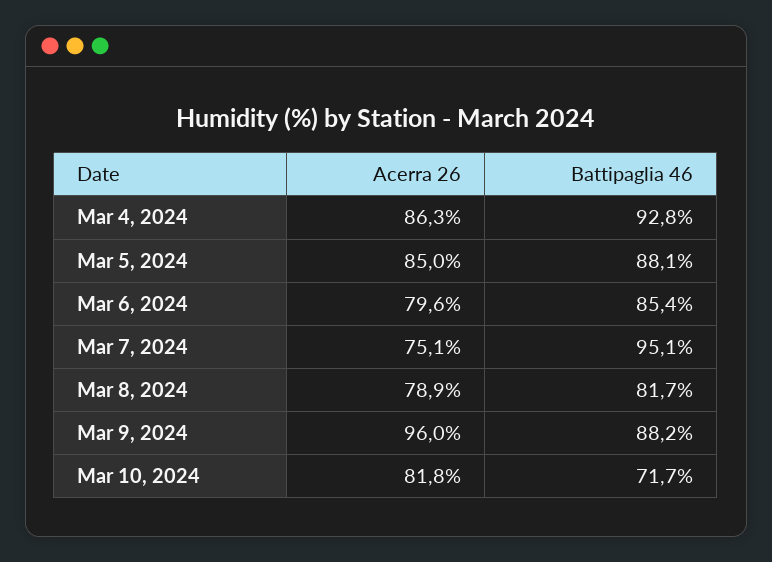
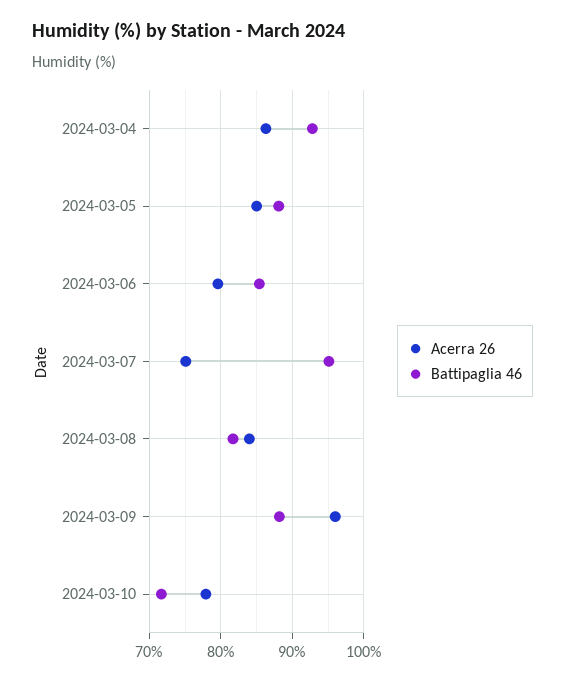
Acerra 26, Mar 8, 2024: 78.9 -> 84
Acerra 26, Mar 10, 2024: 81.8 -> 78

